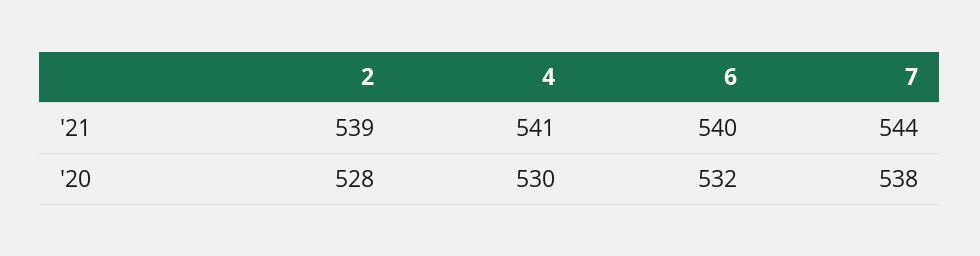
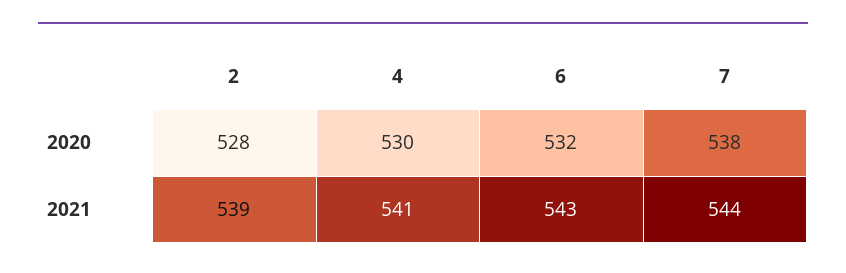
6, '21: 540 -> 543

